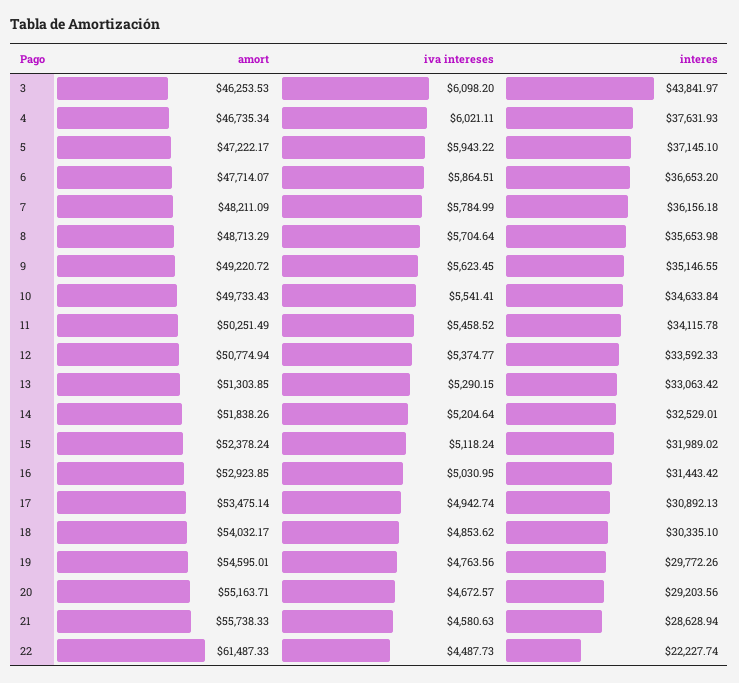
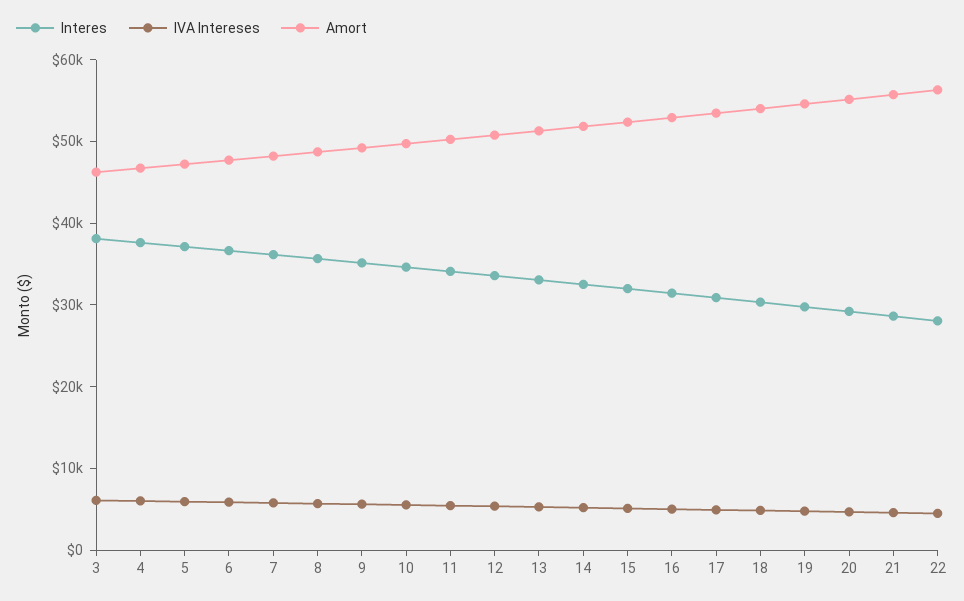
interes, 3: 43841.97 -> 38000
amort, 22: 61487.33 -> 56000
interes, 22: 22227.74 -> 28000

